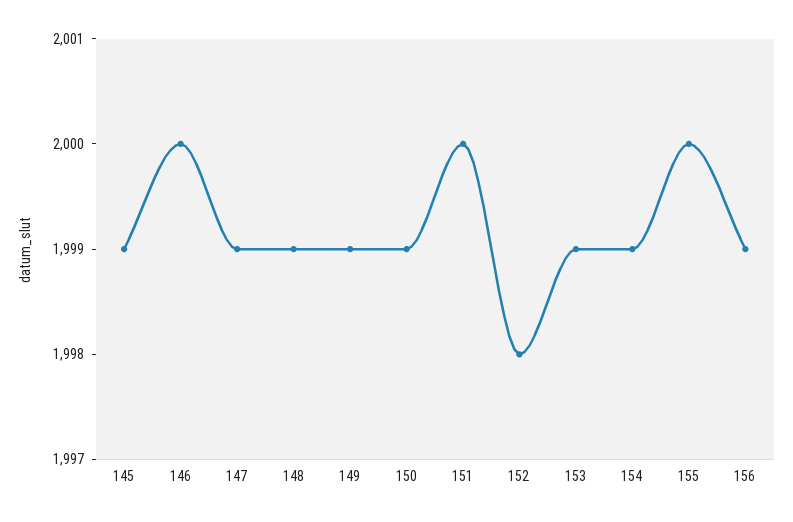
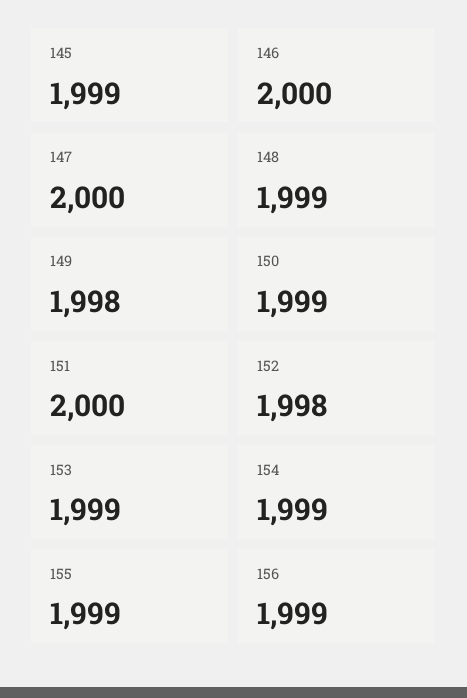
147: 1999 -> 2000
149: 1999 -> 1998
155: 2000 -> 1999

